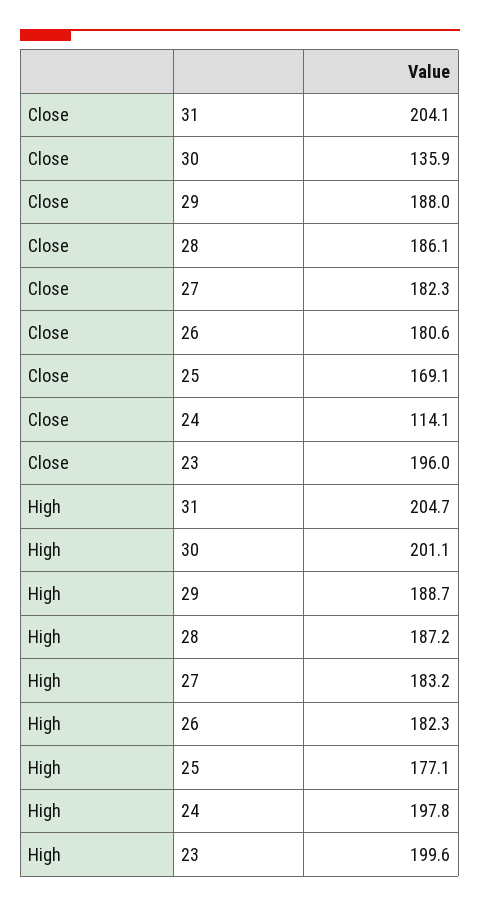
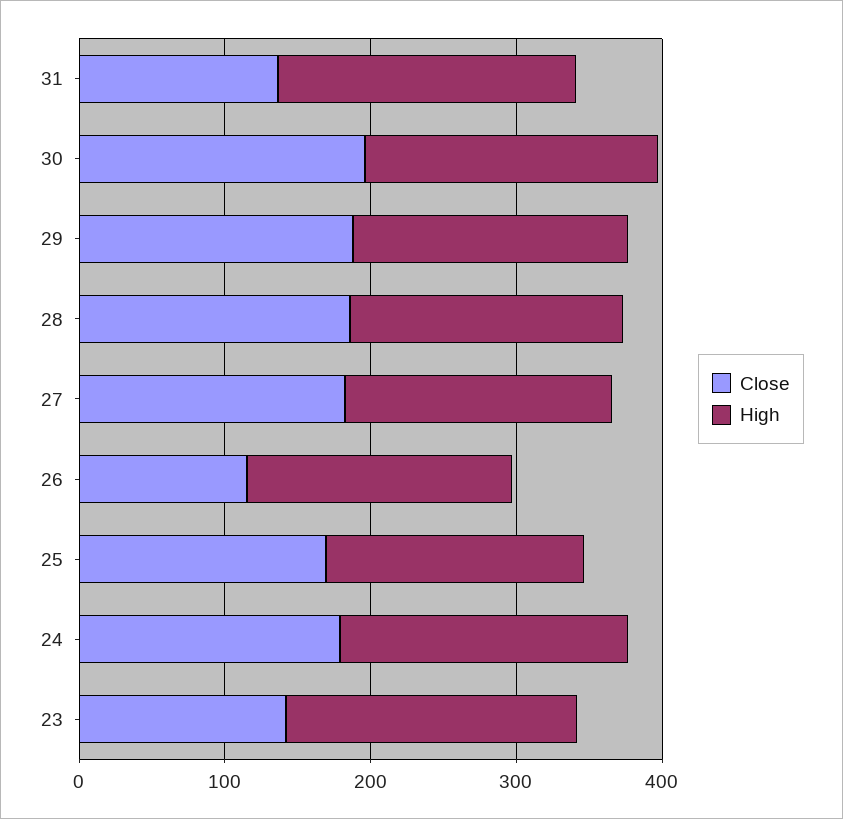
Close, 31: 204.1 -> 140
Close, 30: 135.9 -> 200
Close, 26: 180.6 -> 120
Close, 24: 114.1 -> 180
Close, 23: 196 -> 140

